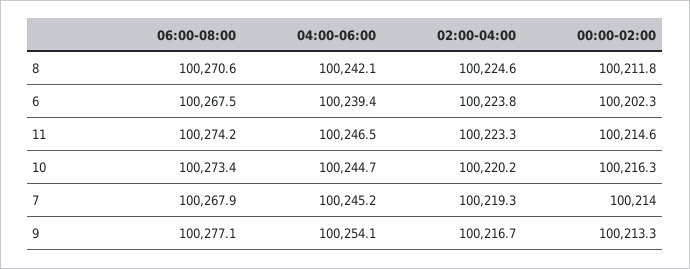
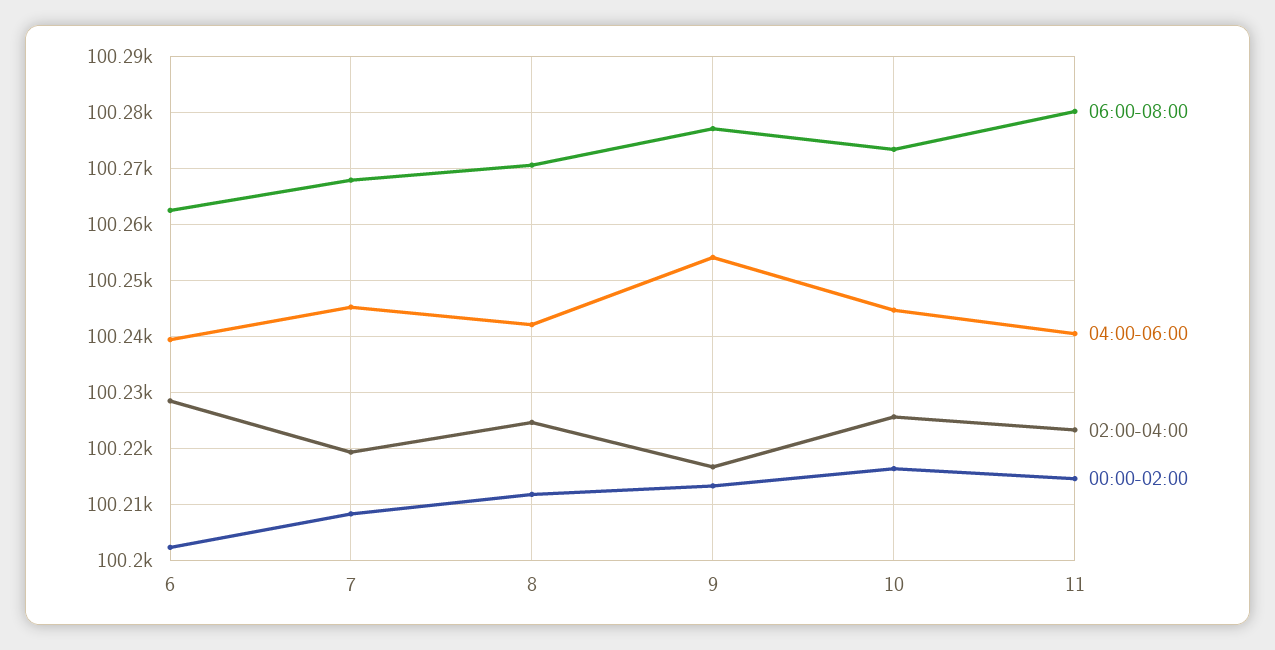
06:00-08:00, 6: 100267.5 -> 100262
02:00-04:00, 6: 100223.8 -> 100228
06:00-08:00, 11: 100274.2 -> 100280
04:00-06:00, 11: 100246.5 -> 100240
02:00-04:00, 10: 100220.2 -> 100226
00:00-02:00, 7: 100214 -> 100208

